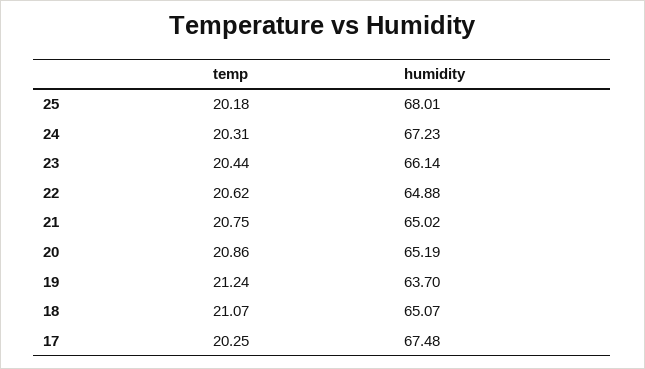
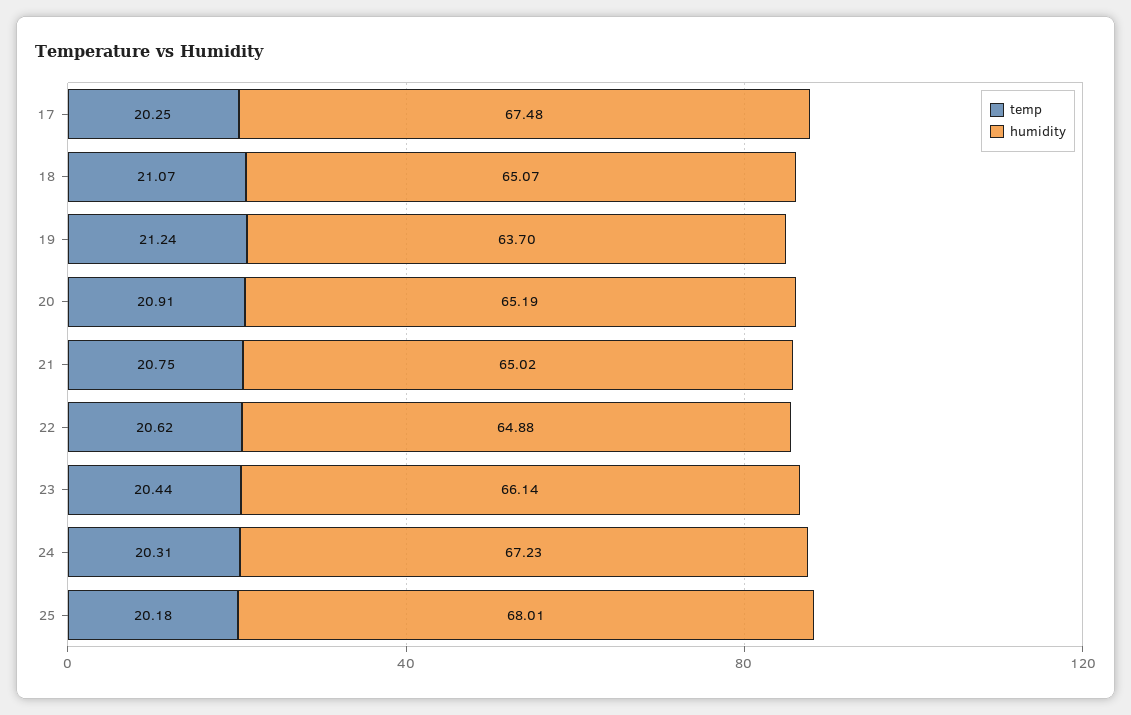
temp, 20: 20.86 -> 20.91

